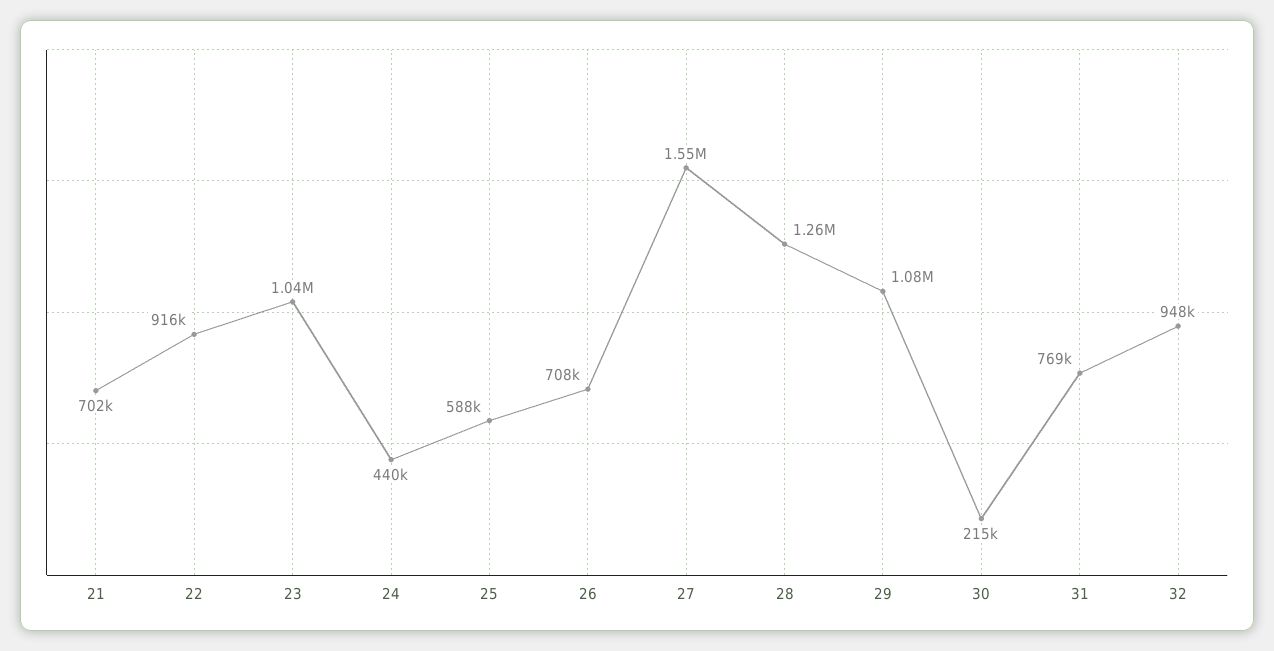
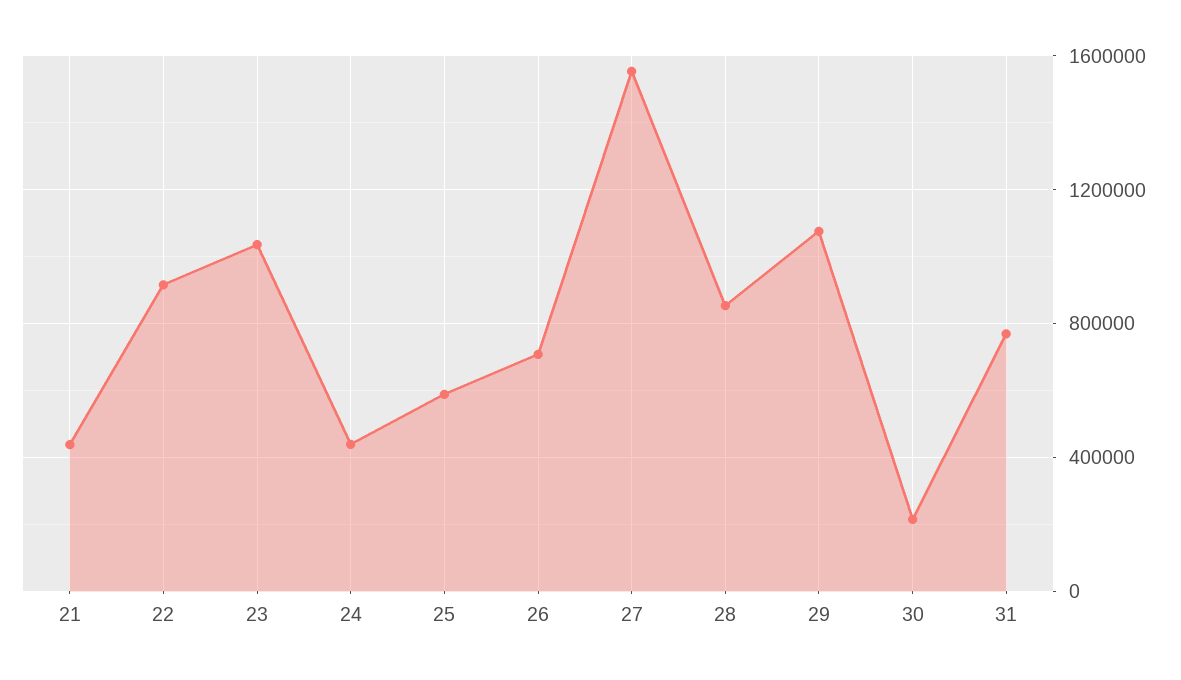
21: 702000 -> 450000
28: 1260000 -> 850000
32: 948000 -> none

